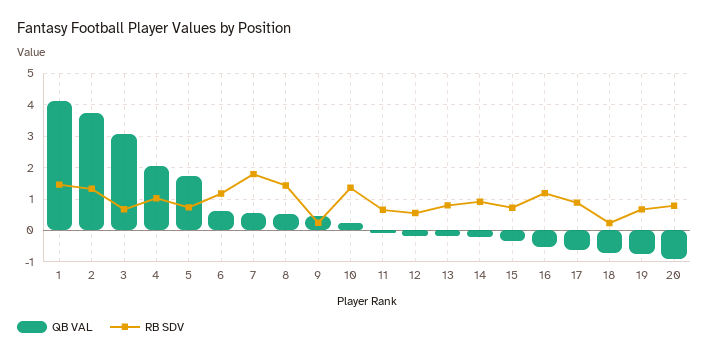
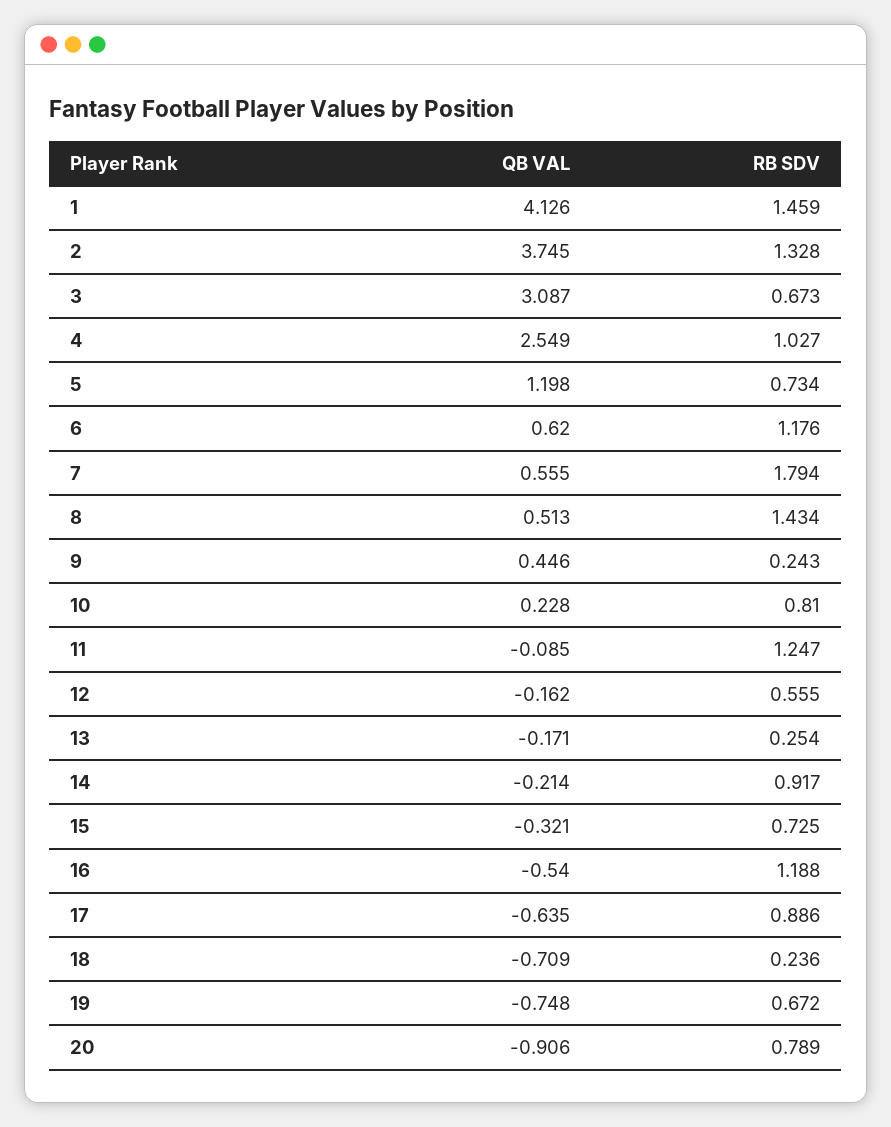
QB VAL, 4: 2 -> 2.549
QB VAL, 5: 1.8 -> 1.198
RB SDV, 10: 1.4 -> 0.81
RB SDV, 11: 0.6 -> 1.247
RB SDV, 13: 0.8 -> 0.254

